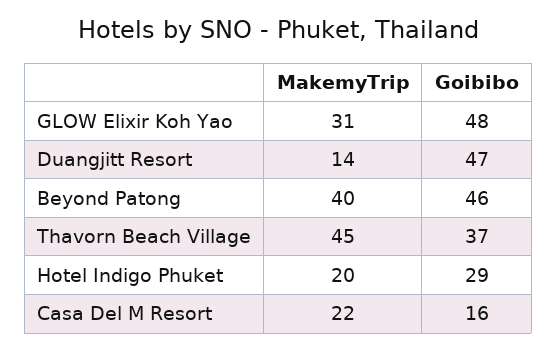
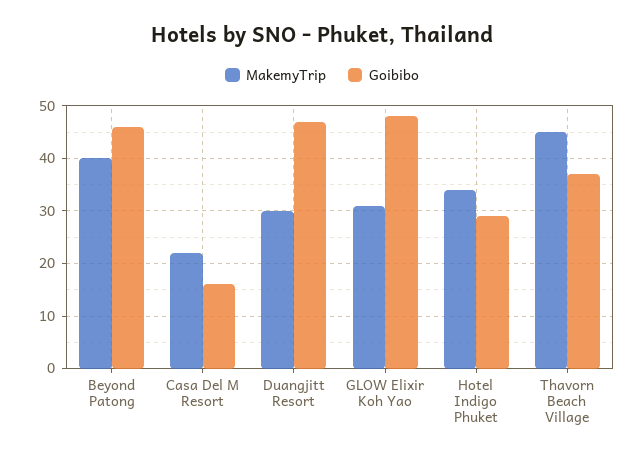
MakemyTrip, Duangjitt Resort: 14 -> 30
MakemyTrip, Hotel Indigo Phuket: 20 -> 35

